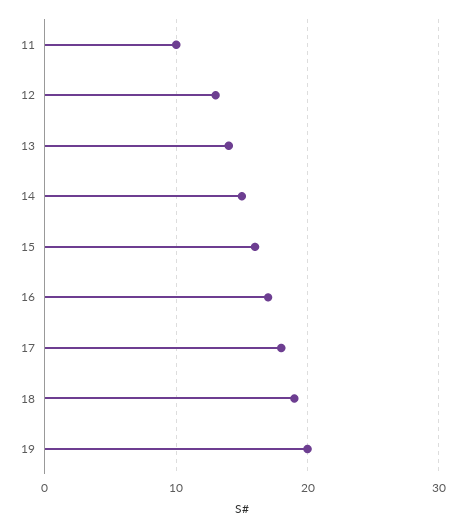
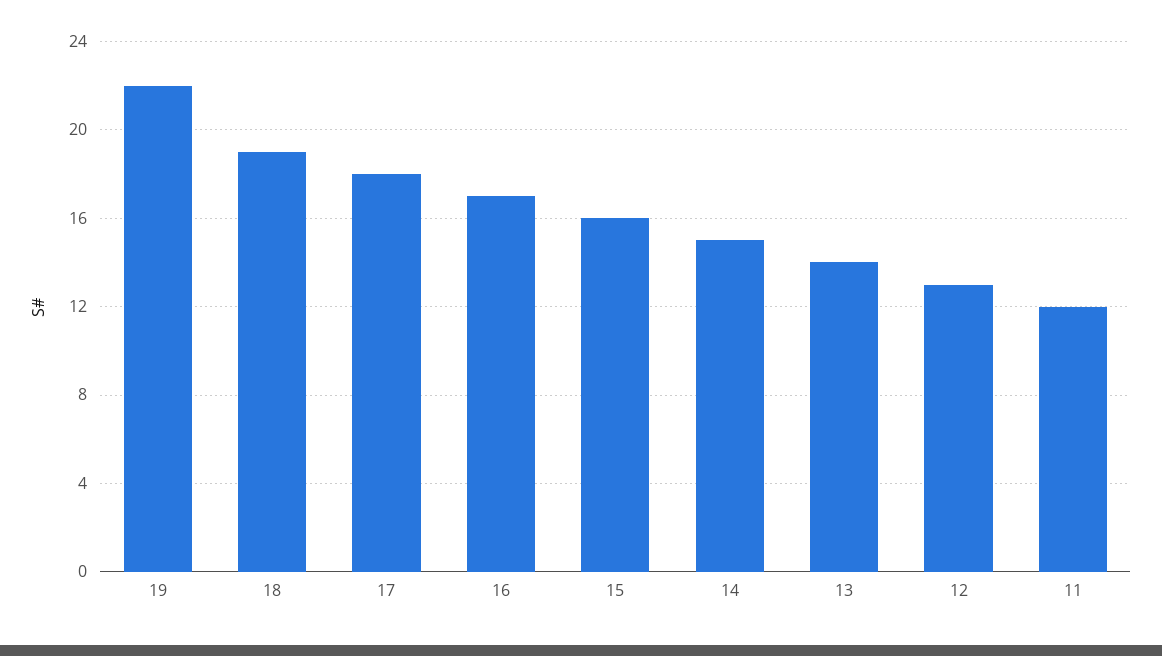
11: 10 -> 12
19: 20 -> 22

